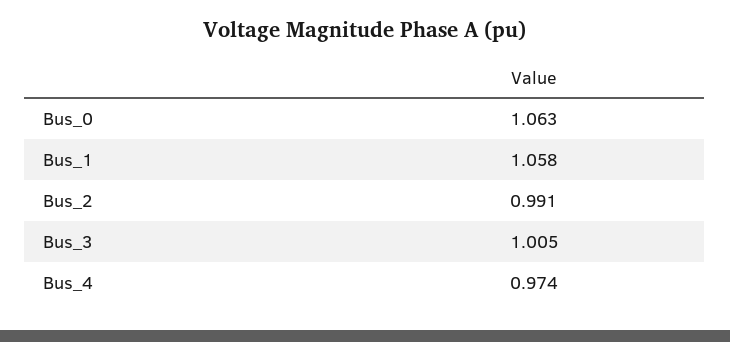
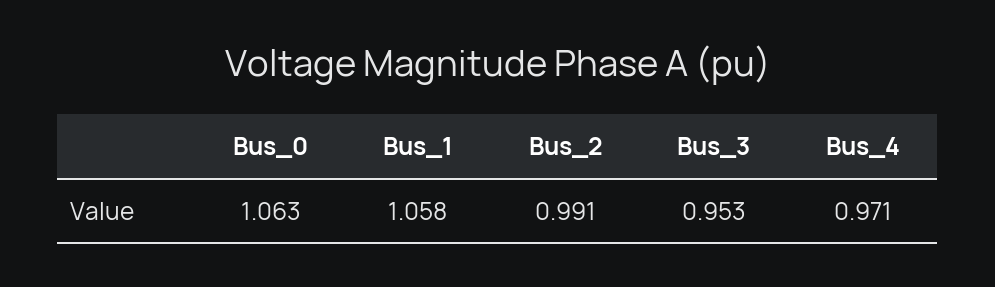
Bus_3: 1.005 -> 0.953
Bus_4: 0.974 -> 0.971

